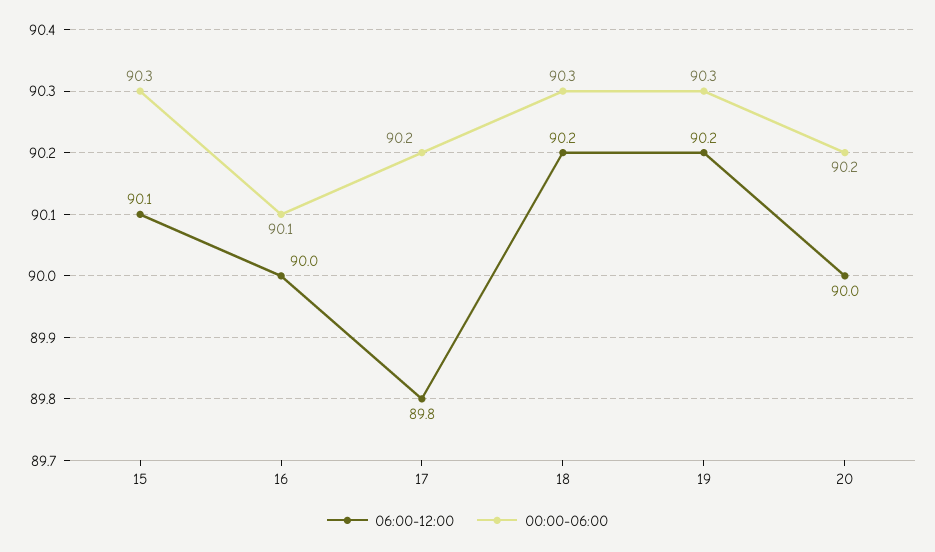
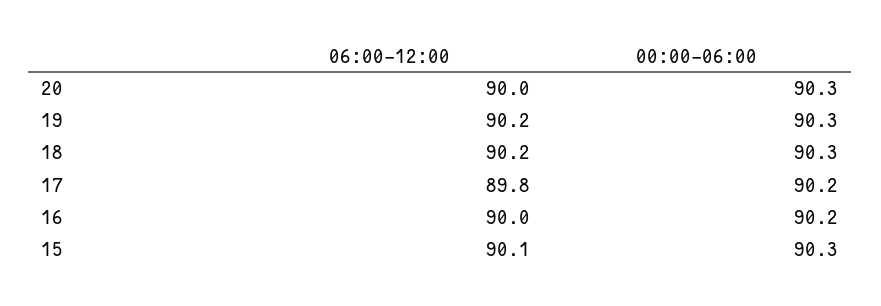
00:00-06:00, 16: 90.1 -> 90.2
00:00-06:00, 20: 90.2 -> 90.3

